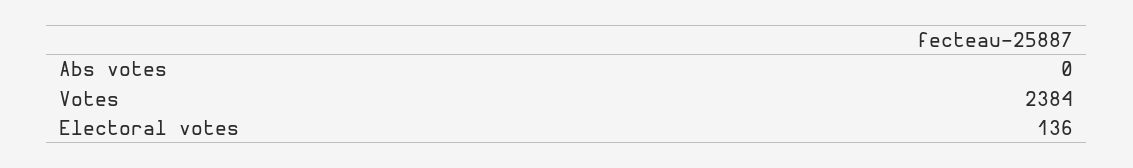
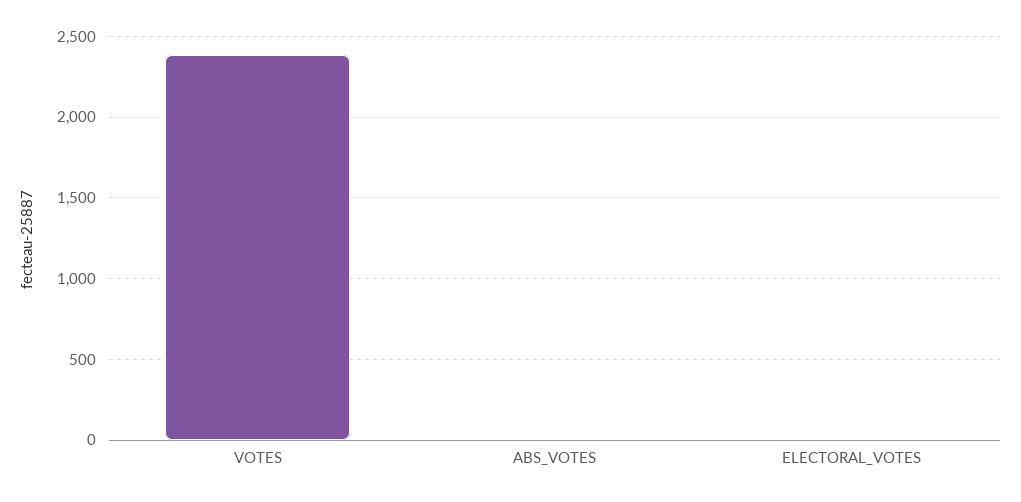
Electoral votes: 136 -> 0

